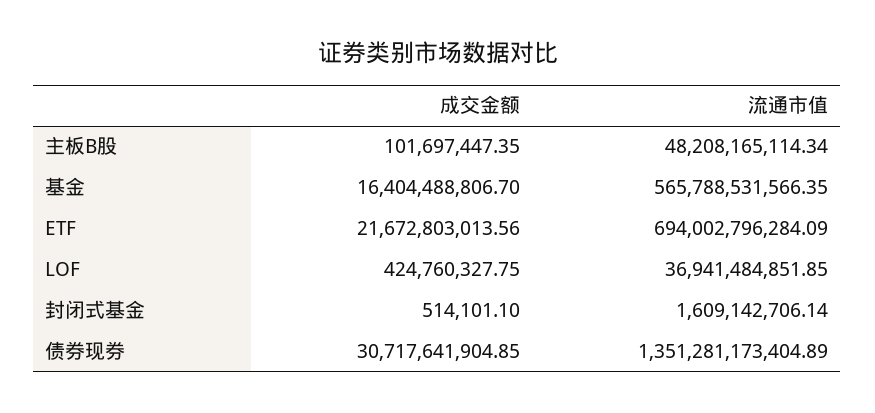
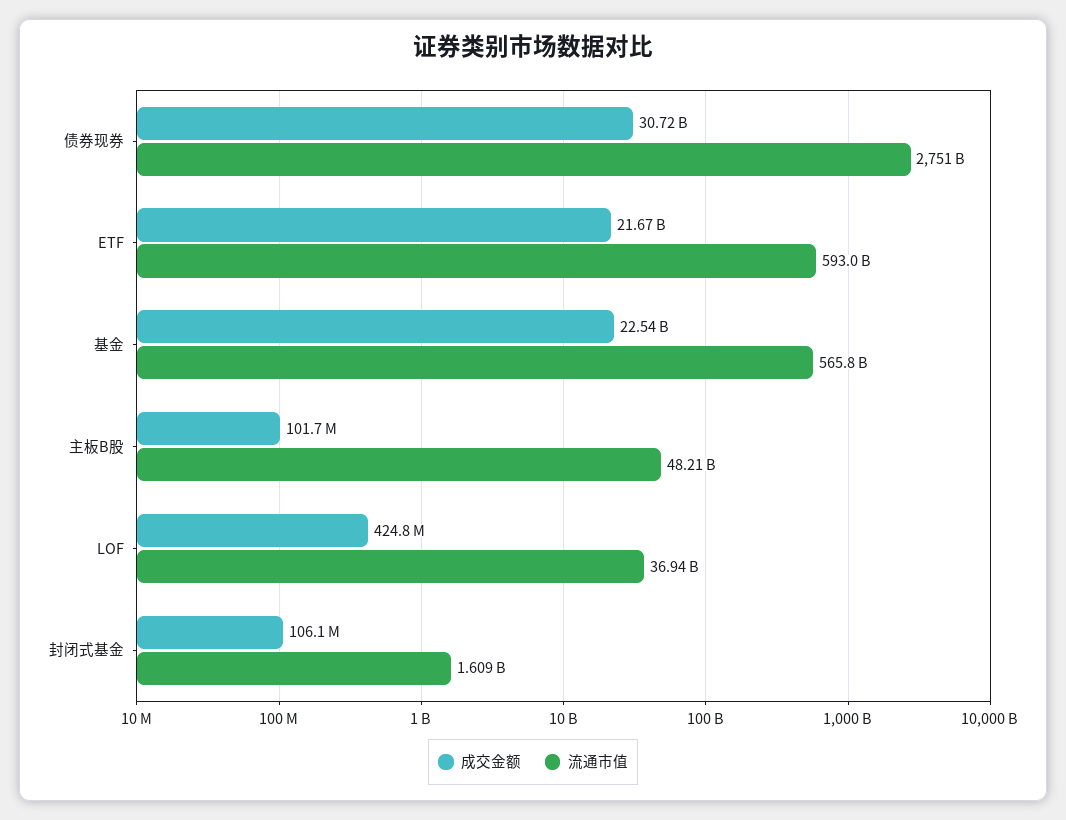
成交金额, 基金: 16404488806.7 -> 22540000000
流通市值, ETF: 694002796284.09 -> 593000000000
成交金额, 封闭式基金: 514101.1 -> 106100000
流通市值, 债券现券: 1351281173404.89 -> 2751000000000

